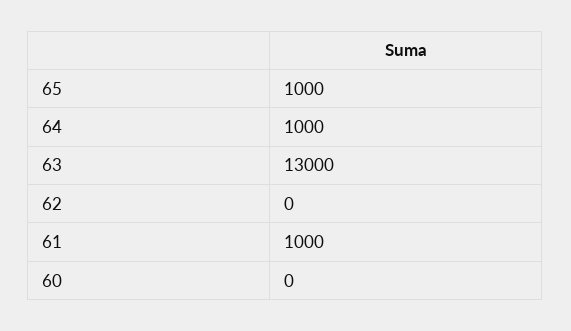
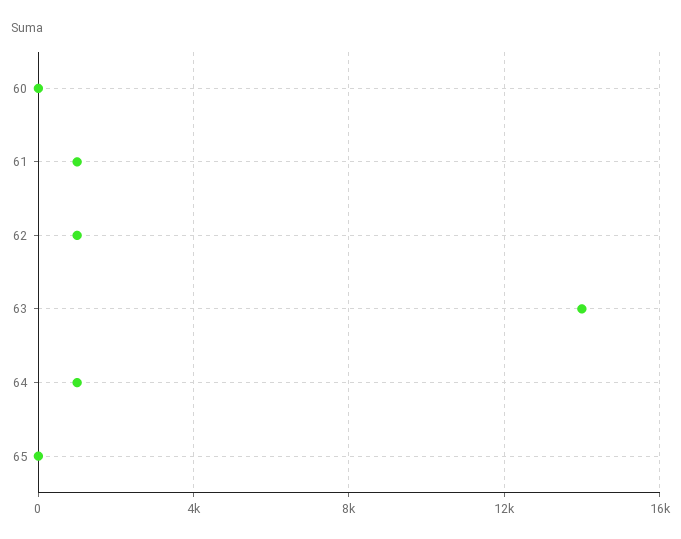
65: 1000 -> 0
63: 13000 -> 14000
62: 0 -> 1000

